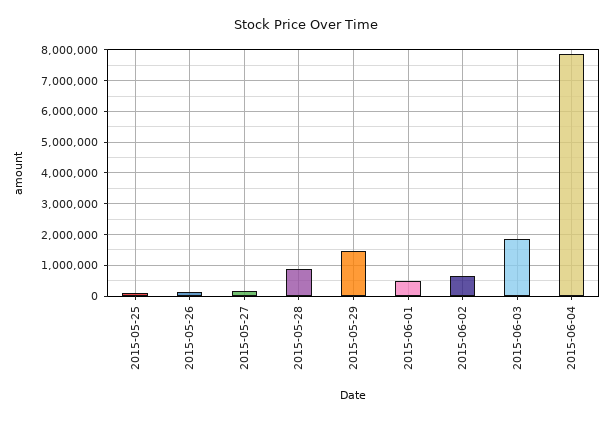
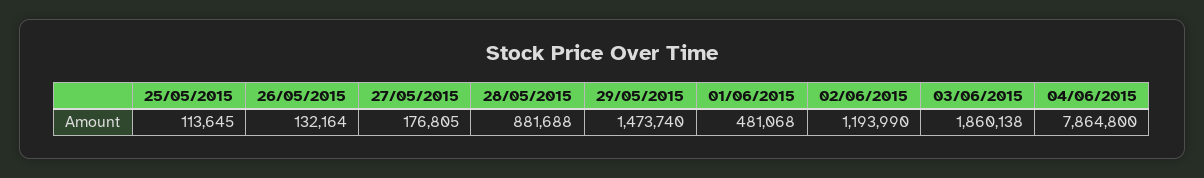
2015-06-02: 600000 -> 1193990

